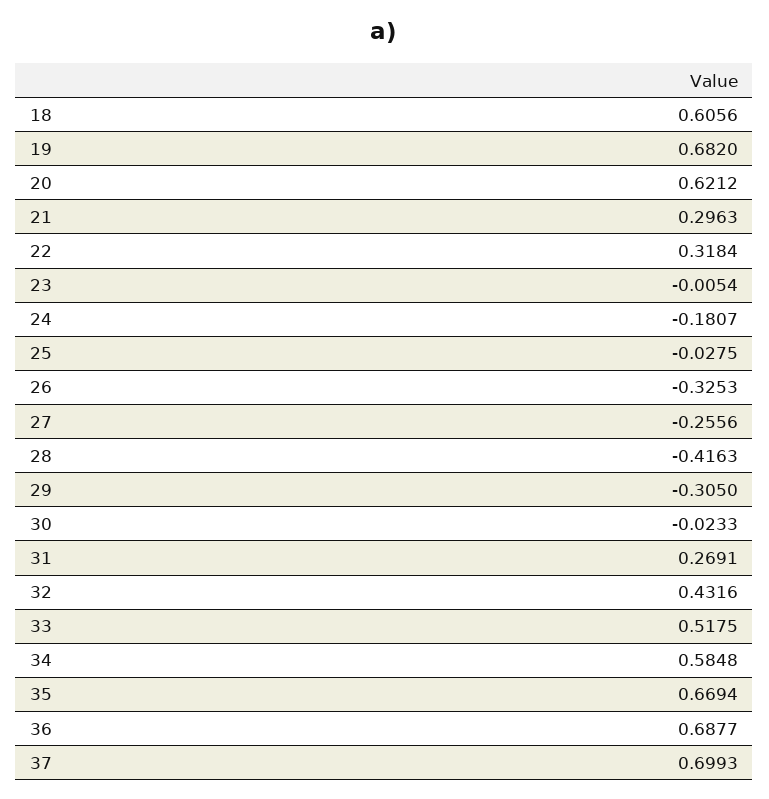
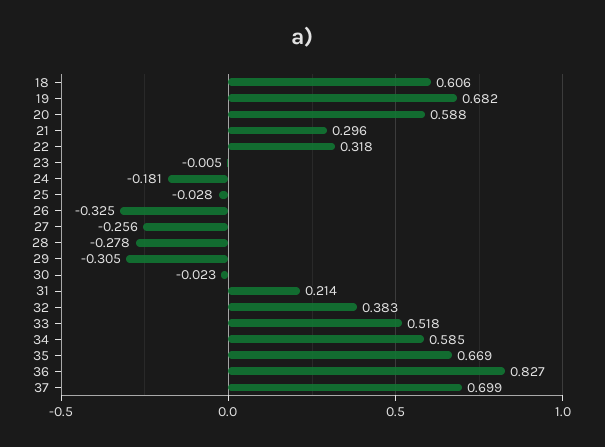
20: 0.6212 -> 0.588
28: -0.4163 -> -0.278
31: 0.2691 -> 0.214
32: 0.4316 -> 0.383
36: 0.6877 -> 0.827

